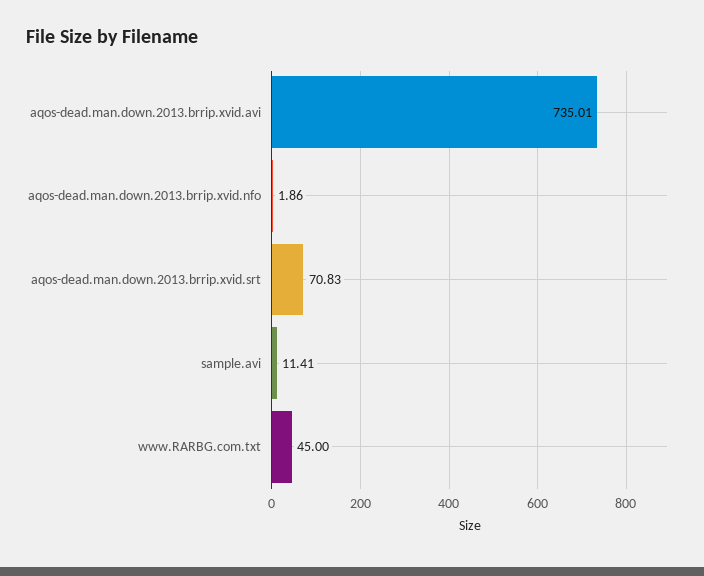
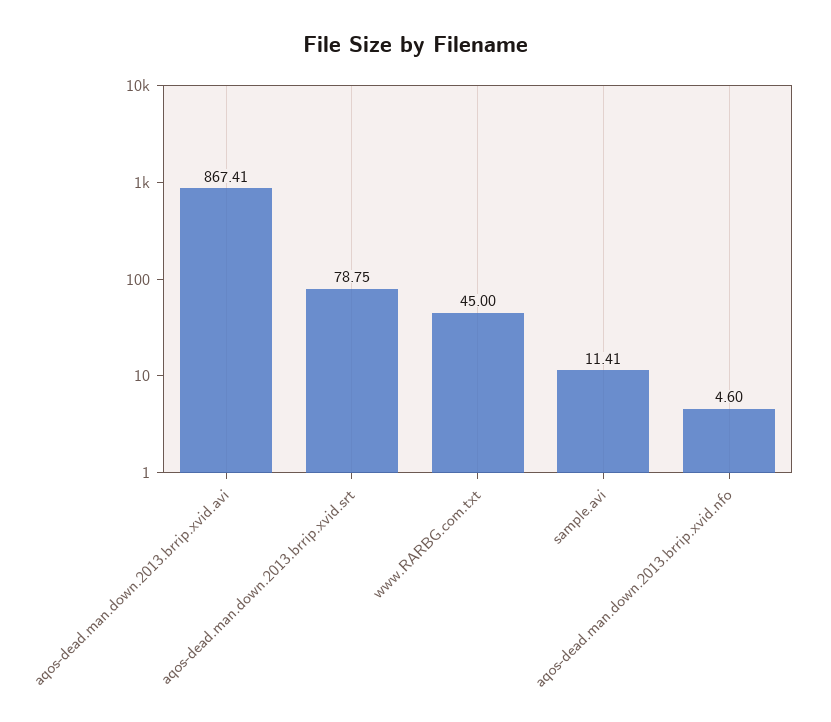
aqos-dead.man.down.2013.brrip.xvid.avi: 735.01 -> 867.41
aqos-dead.man.down.2013.brrip.xvid.nfo: 1.86 -> 4.6
aqos-dead.man.down.2013.brrip.xvid.srt: 70.83 -> 78.75

